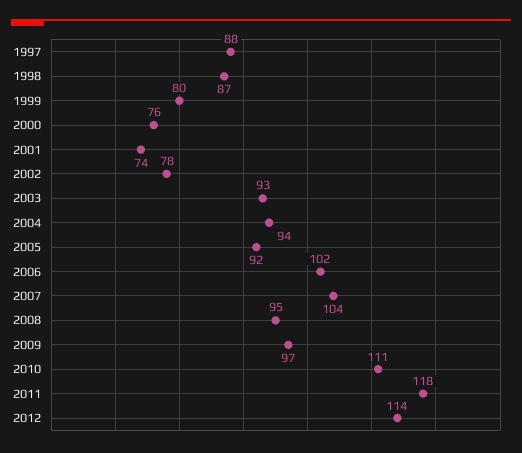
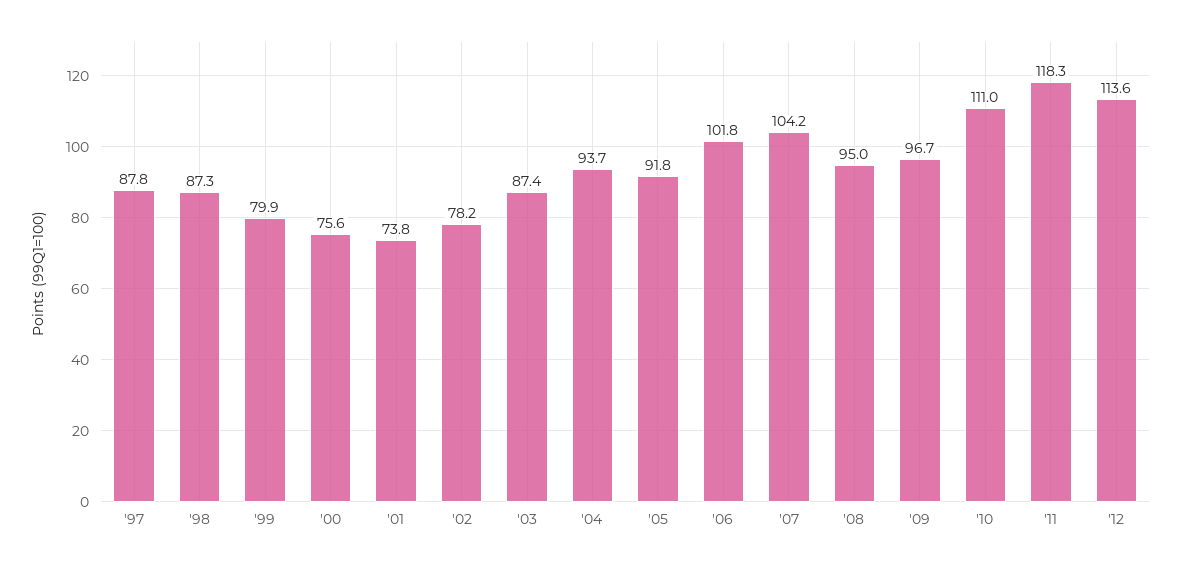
2003: 93 -> 87.4

